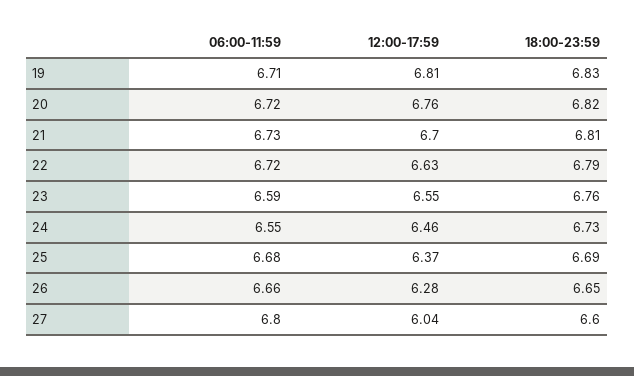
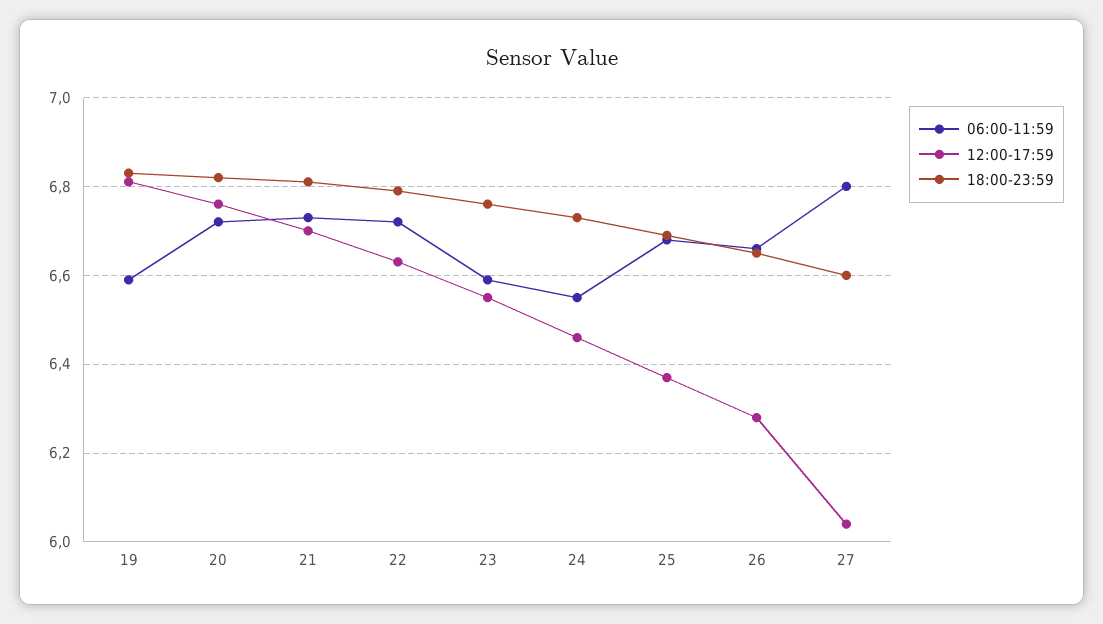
06:00-11:59, 19: 6.71 -> 6.6

